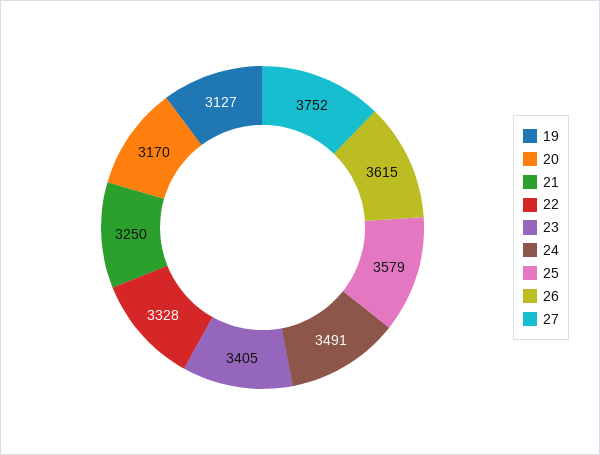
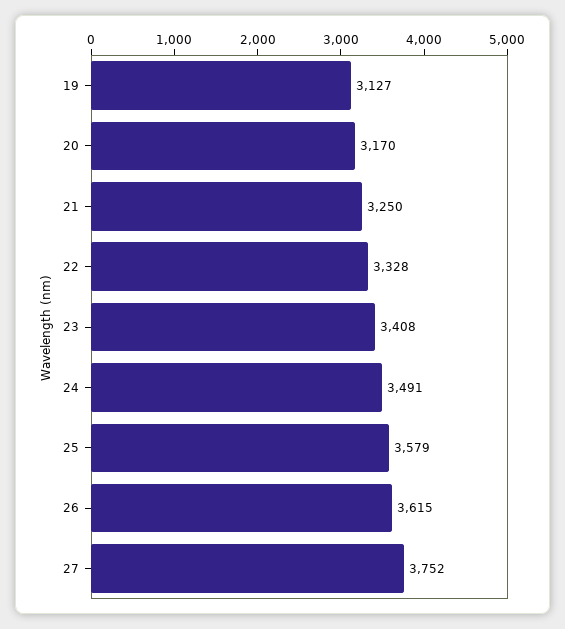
23: 3405 -> 3408

